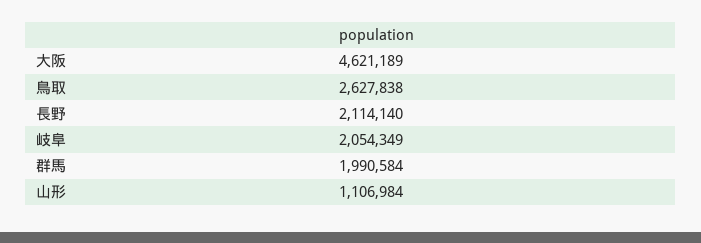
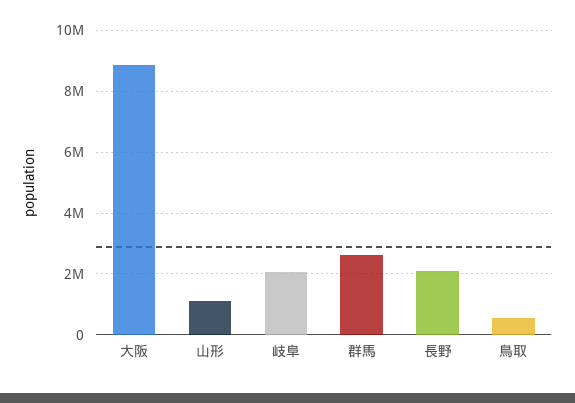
大阪: 4621189 -> 8800000
鳥取: 2627838 -> 600000
群馬: 1990584 -> 2600000

